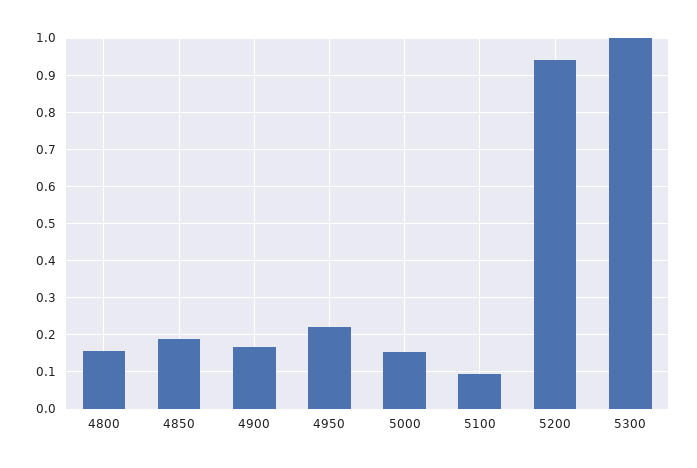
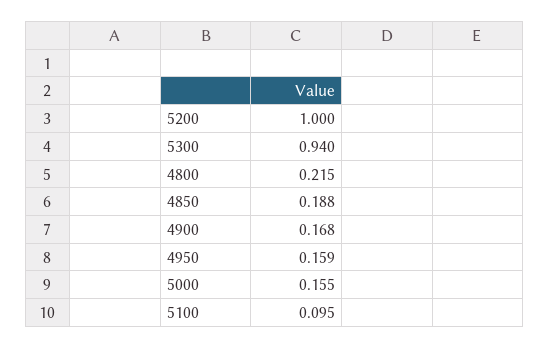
4800: 0.16 -> 0.215
4950: 0.22 -> 0.159
5200: 0.94 -> 1
5300: 1 -> 0.94

